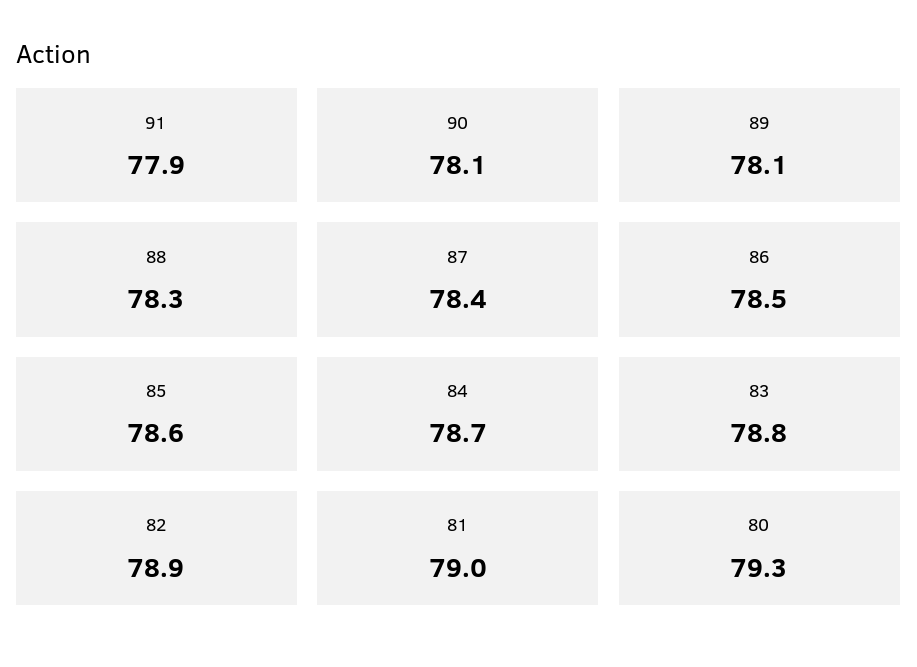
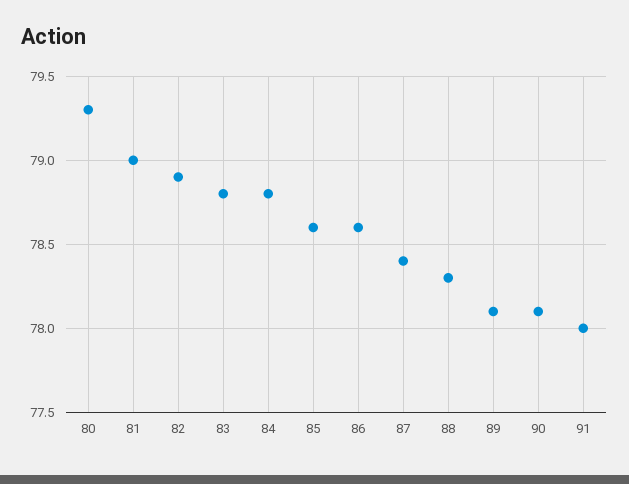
91: 77.9 -> 78
86: 78.5 -> 78.6
84: 78.7 -> 78.8

